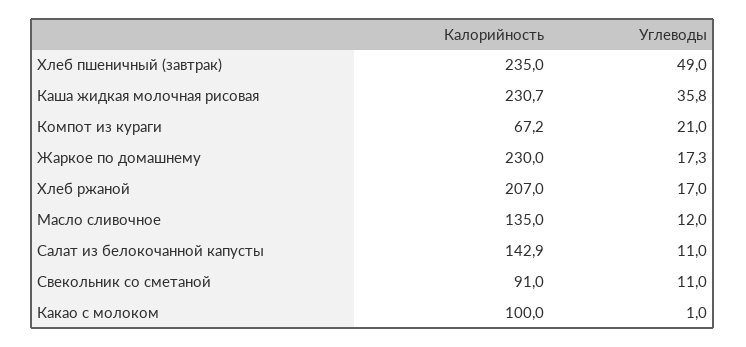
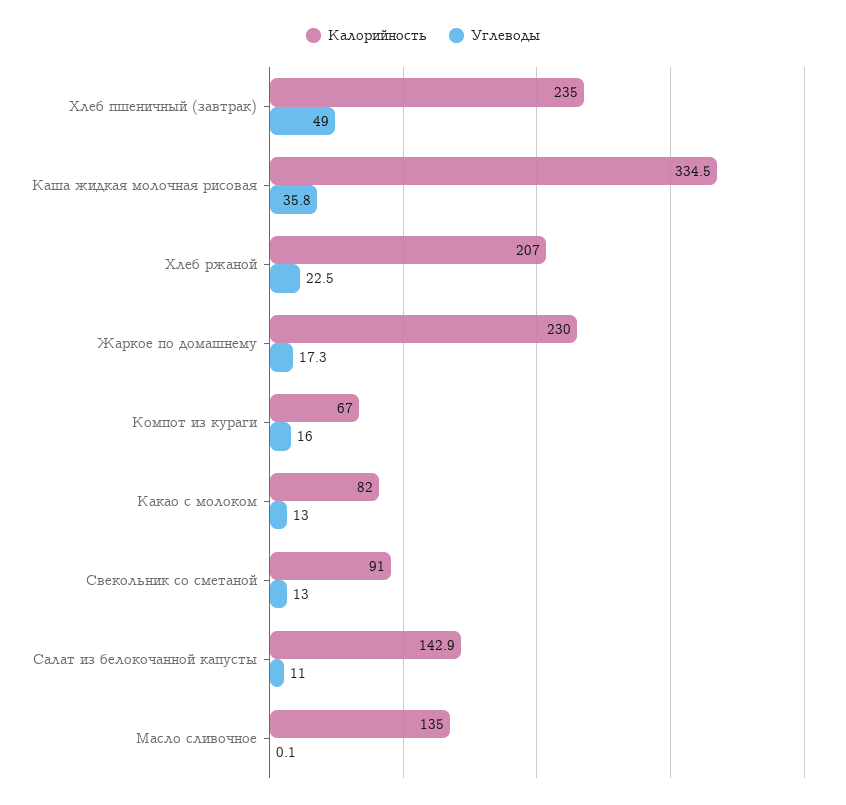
Калорийность, Каша жидкая молочная рисовая: 230.7 -> 334.5
Калорийность, Компот из кураги: 67.2 -> 67
Углеводы, Компот из кураги: 21 -> 16
Углеводы, Хлеб ржаной: 17 -> 22.5
Углеводы, Масло сливочное: 12 -> 0.1
Углеводы, Свекольник со сметаной: 11 -> 13
Калорийность, Какао с молоком: 100 -> 82
Углеводы, Какао с молоком: 1 -> 13

